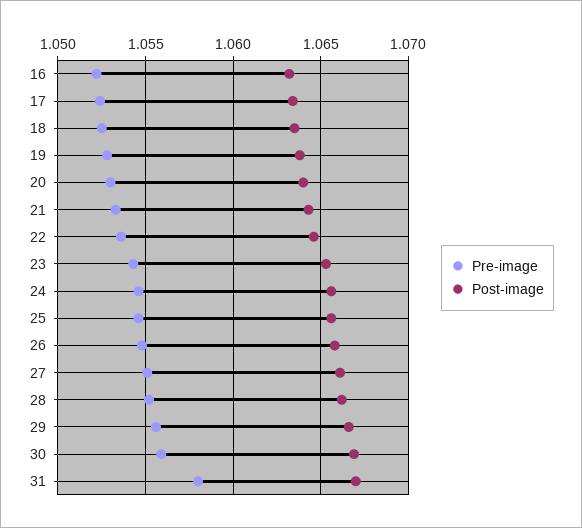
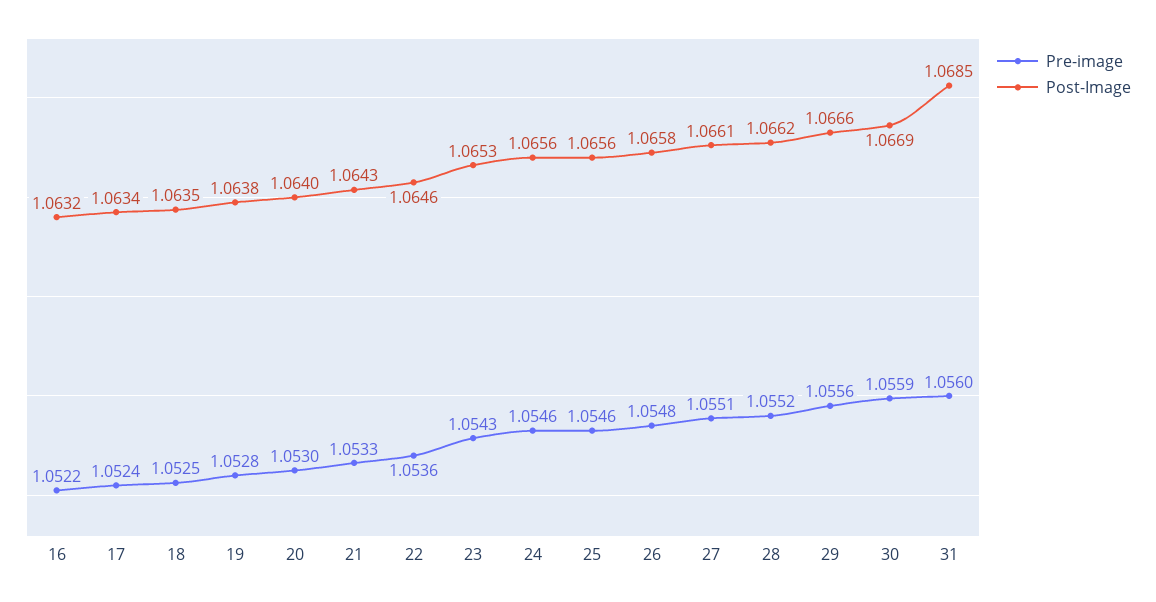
Pre-image, 31: 1.058 -> 1.056
Post-image, 31: 1.067 -> 1.0685

